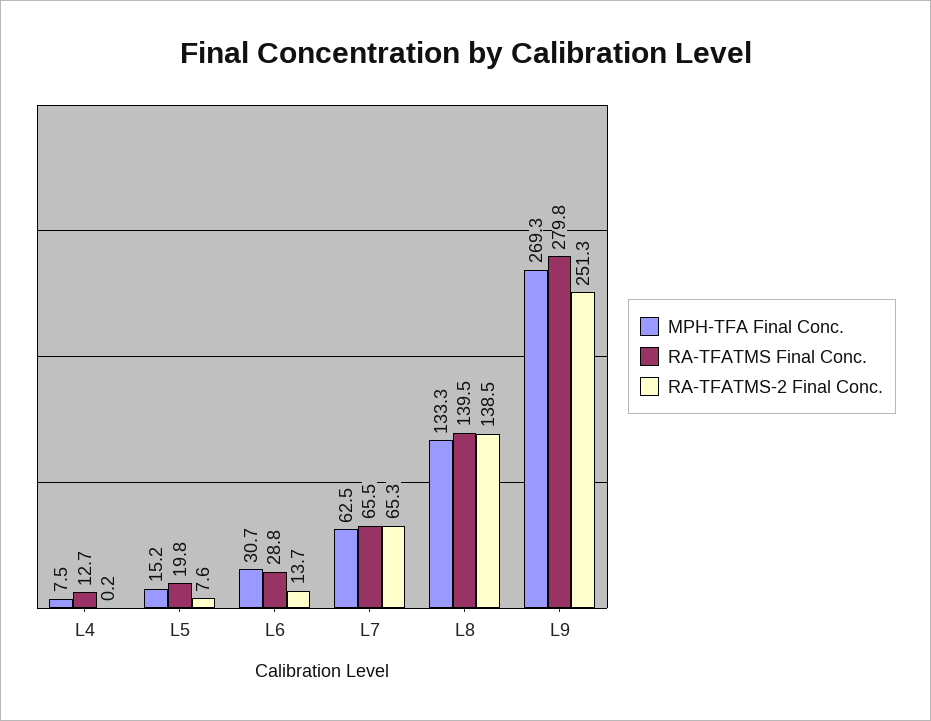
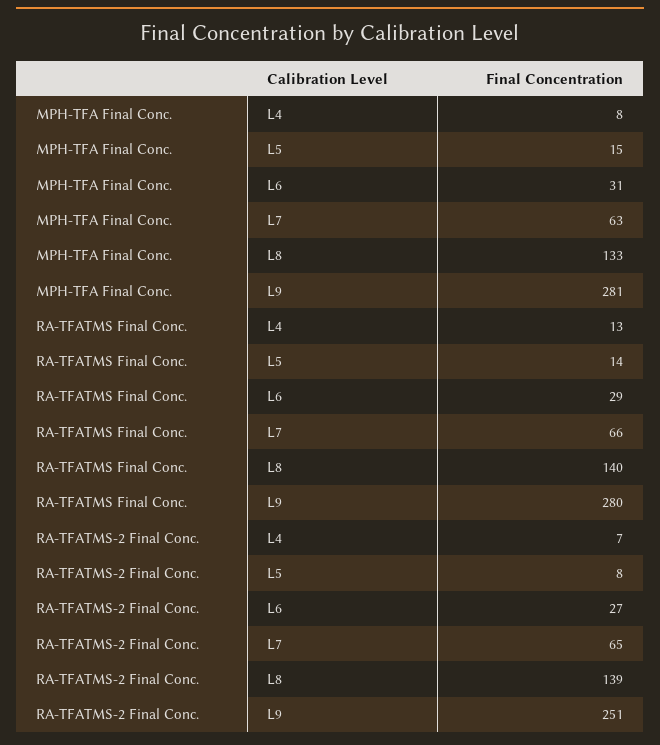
RA-TFATMS-2 Final Conc., L4: 0.2 -> 7
RA-TFATMS Final Conc., L5: 19.8 -> 14
RA-TFATMS-2 Final Conc., L6: 13.7 -> 27
MPH-TFA Final Conc., L9: 269.3 -> 281

